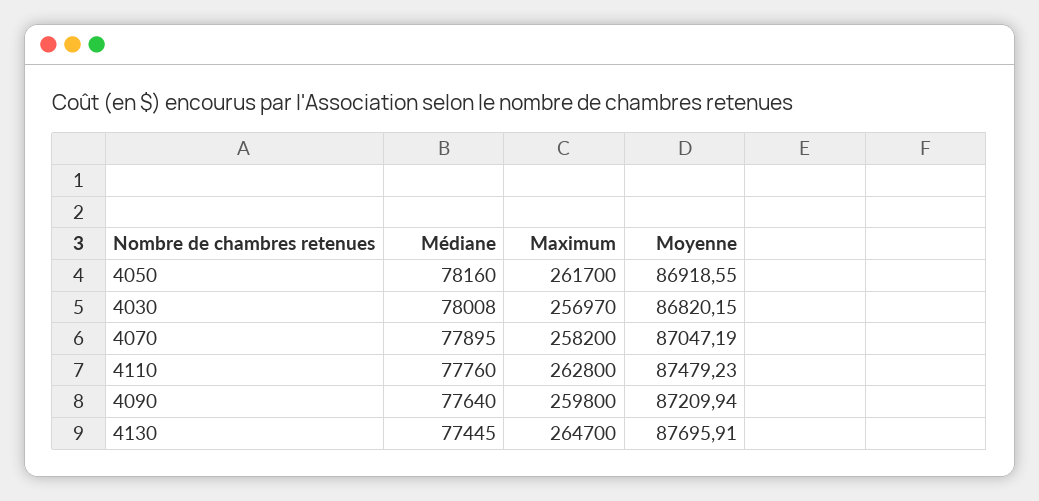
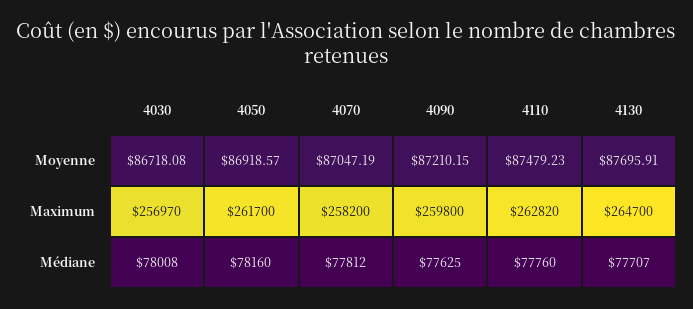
Moyenne, 4050: 86918.55 -> 86918.57
Moyenne, 4030: 86820.15 -> 86718.08
Médiane, 4070: 77895 -> 77812
Maximum, 4110: 262800 -> 262820
Médiane, 4090: 77640 -> 77625
Moyenne, 4090: 87209.94 -> 87210.15
Médiane, 4130: 77445 -> 77707

